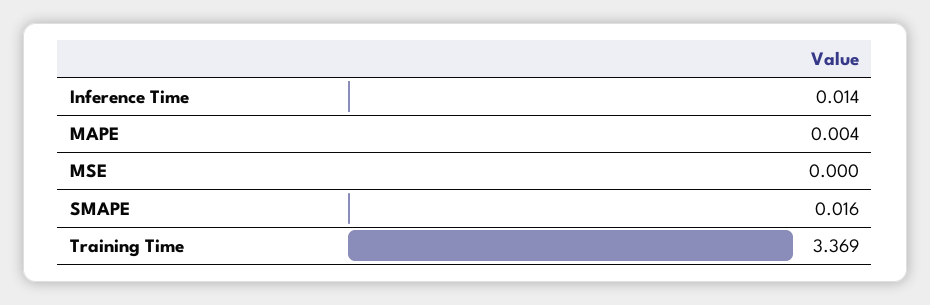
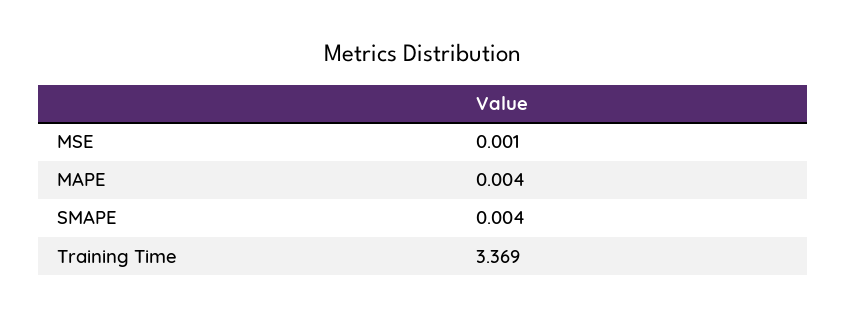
Inference Time: 0.014 -> none
MSE: 0 -> 0.001
SMAPE: 0.016 -> 0.004

